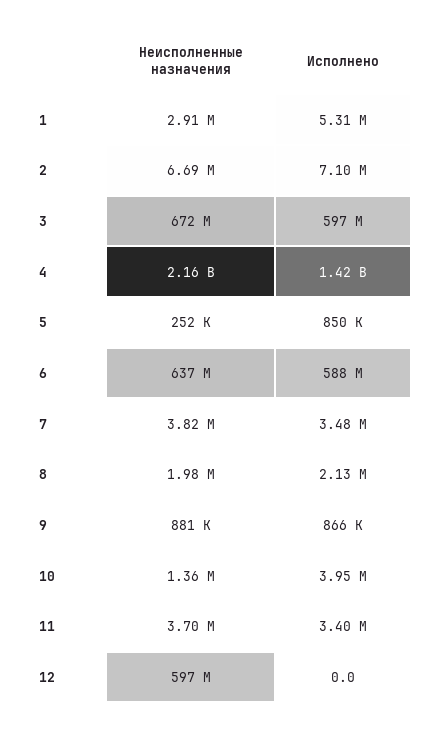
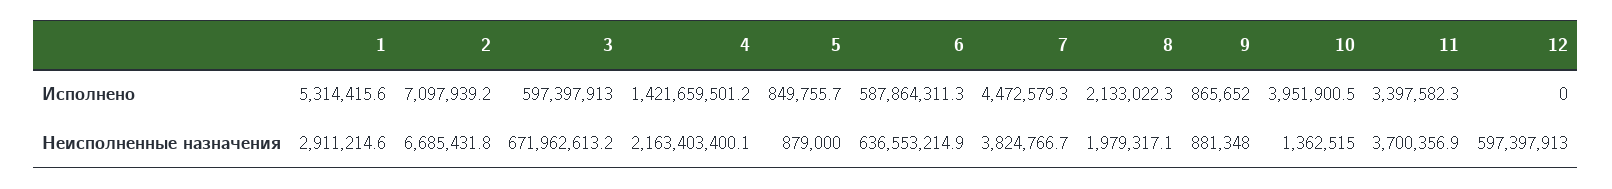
Неисполненные назначения, 5: 252000 -> 879000
Исполнено, 7: 3480000 -> 4472579.3

